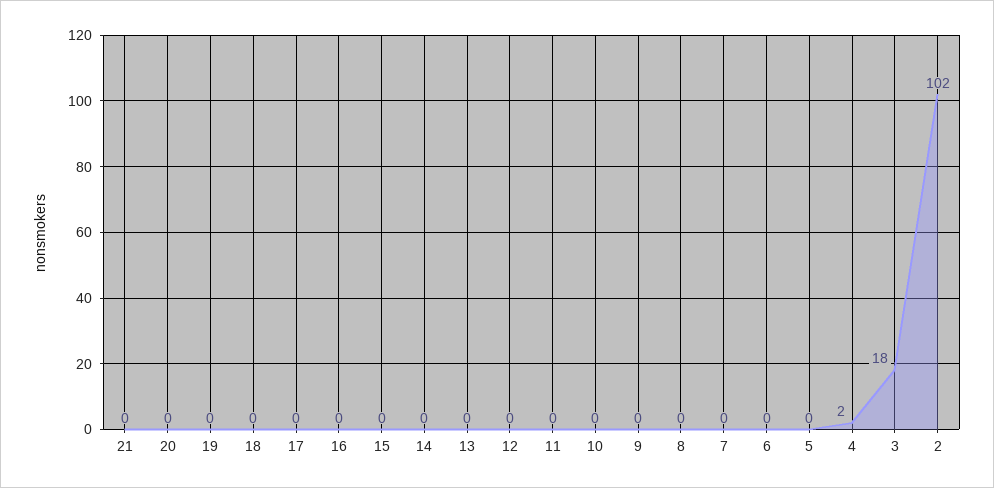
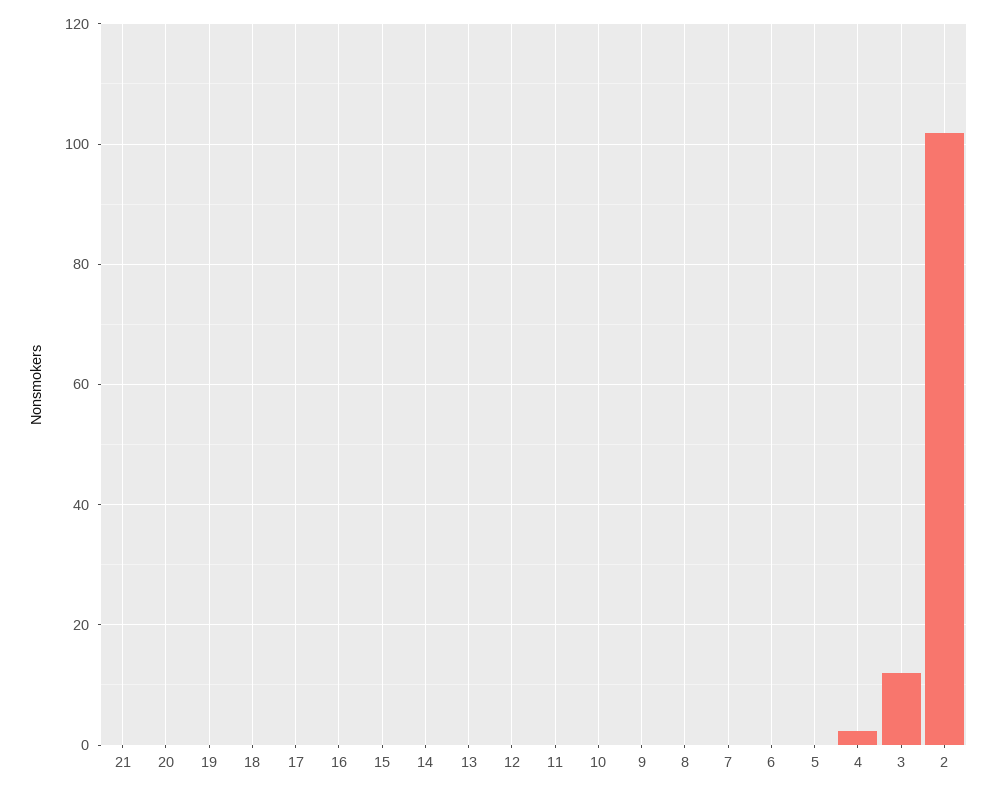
3: 18 -> 12

